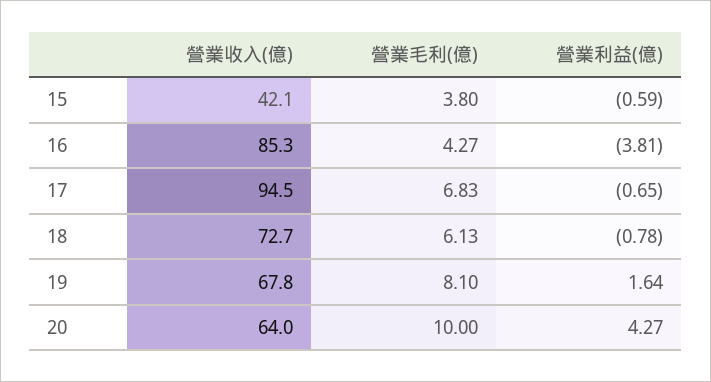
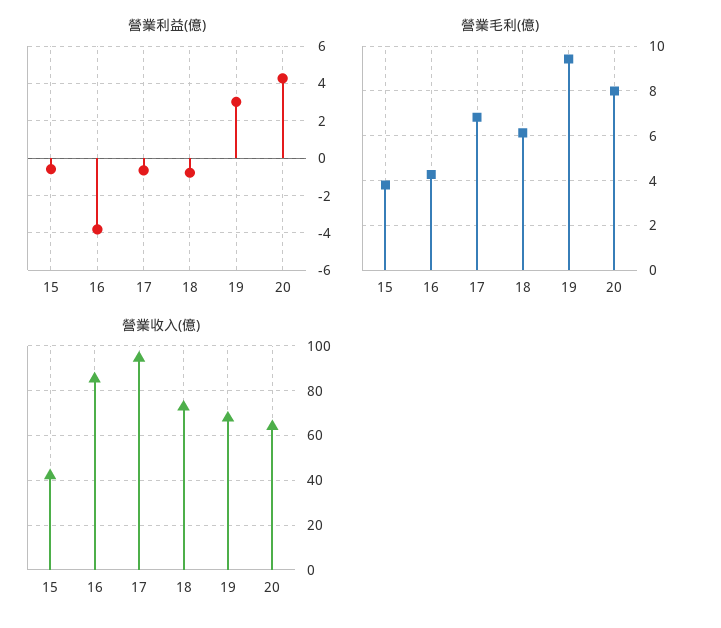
營業毛利(億), 19: 8.1 -> 9.5
營業利益(億), 19: 1.64 -> 3
營業毛利(億), 20: 10 -> 8

